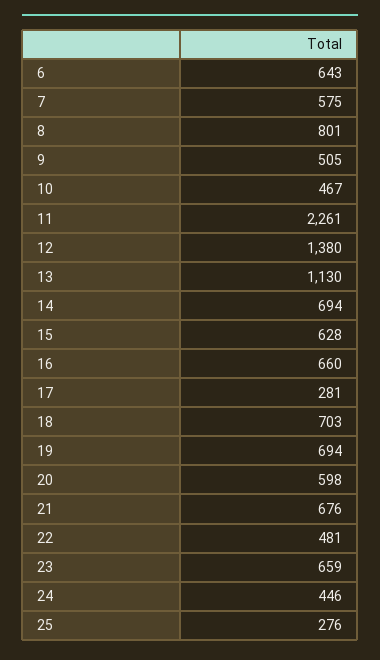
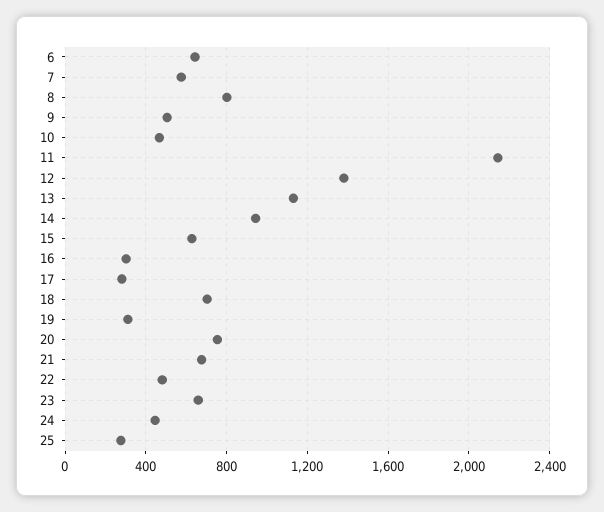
11: 2261 -> 2150
14: 694 -> 950
16: 660 -> 300
19: 694 -> 300
20: 598 -> 750

